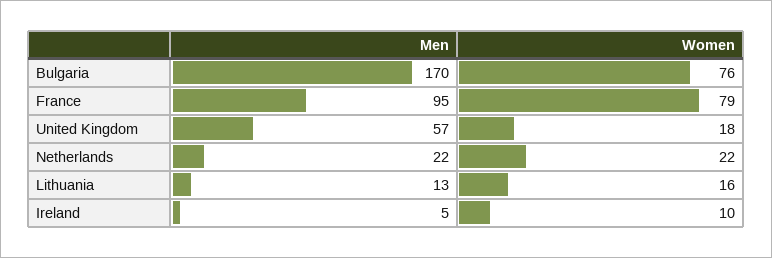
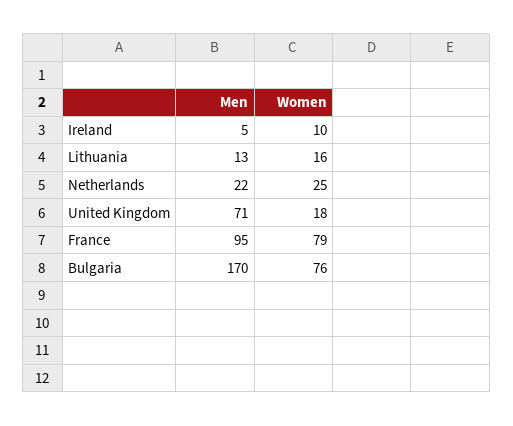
Men, United Kingdom: 57 -> 71
Women, Netherlands: 22 -> 25

